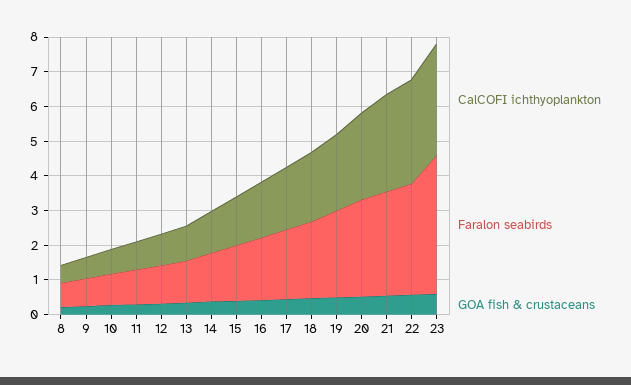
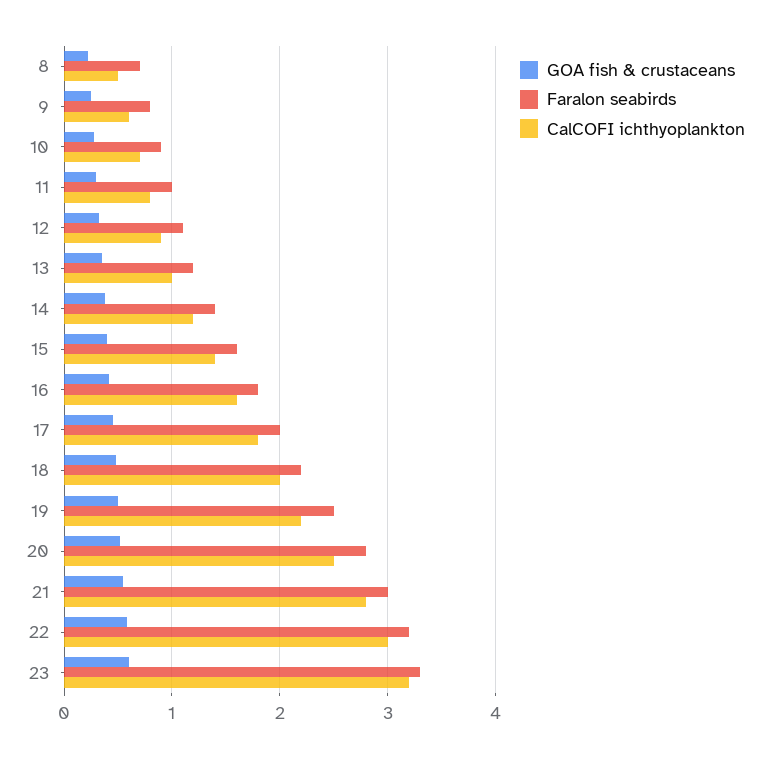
Faralon seabirds, 23: 4 -> 3.3

